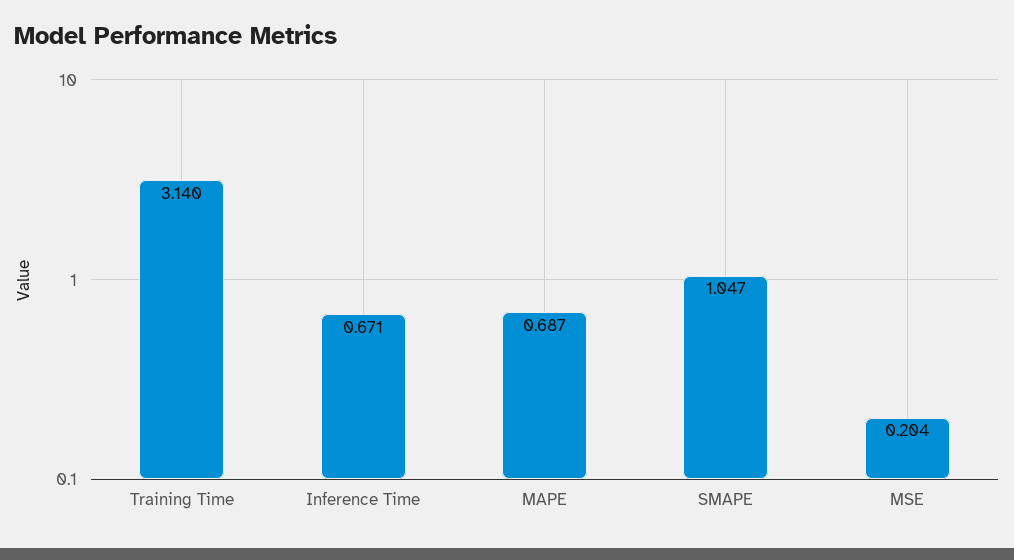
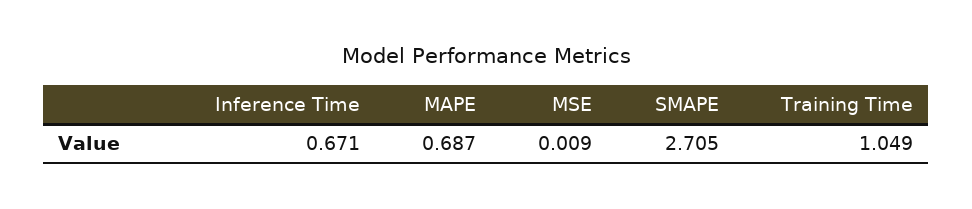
Training Time: 3.14 -> 1.049
SMAPE: 1.047 -> 2.705
MSE: 0.204 -> 0.009

